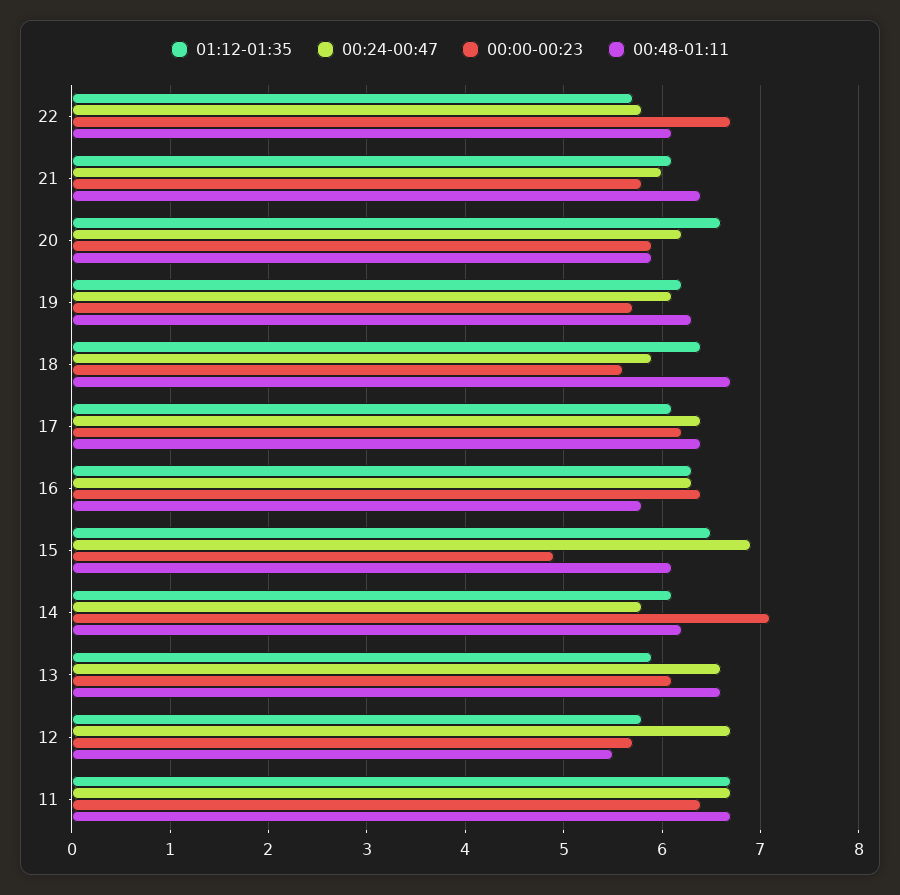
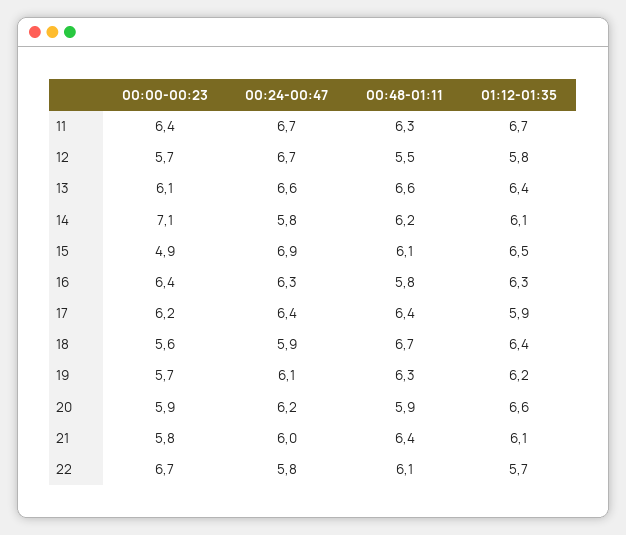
01:12-01:35, 17: 6.1 -> 5.9
01:12-01:35, 13: 5.9 -> 6.4
00:48-01:11, 11: 6.7 -> 6.3

